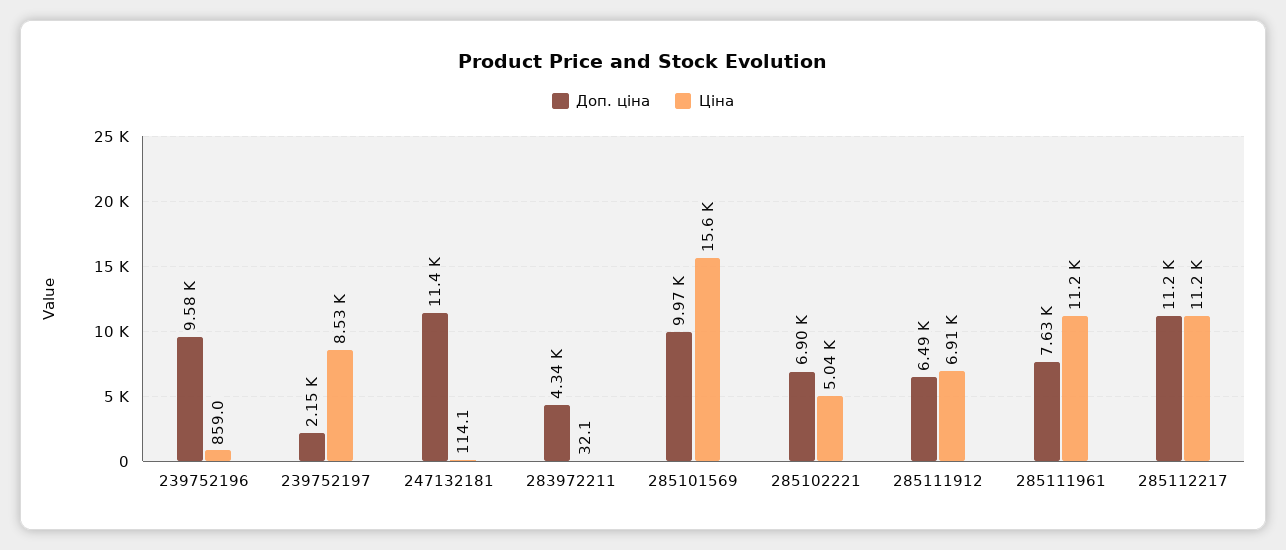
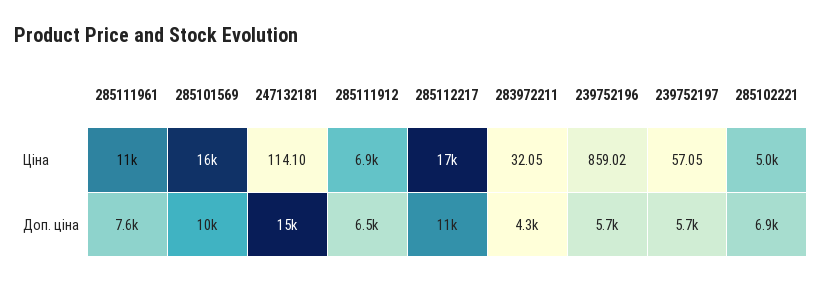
Доп. ціна, 239752196: 9580 -> 5700
Доп. ціна, 239752197: 2150 -> 5700
Ціна, 239752197: 8530 -> 57.05
Доп. ціна, 247132181: 11400 -> 15000
Ціна, 285112217: 11200 -> 17000

